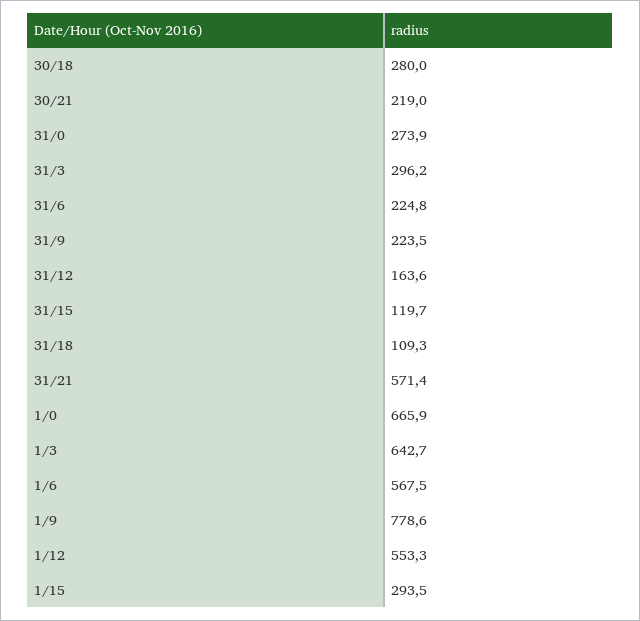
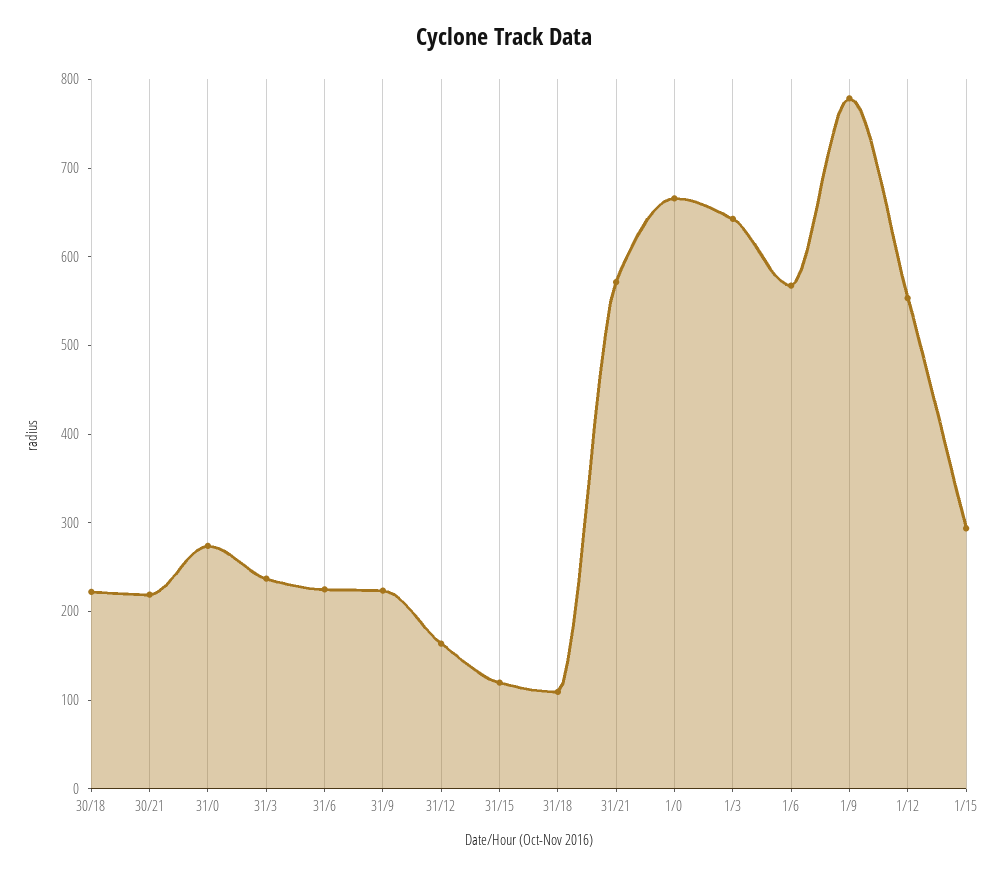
30/18: 280 -> 220
31/3: 296.2 -> 240

